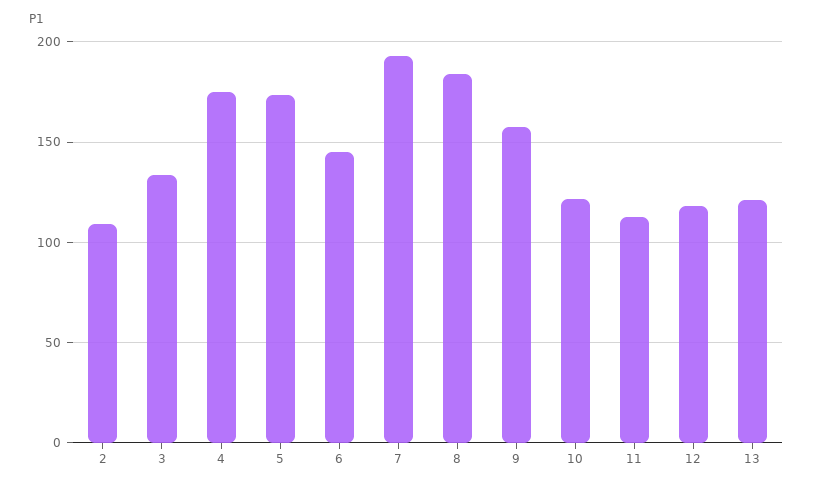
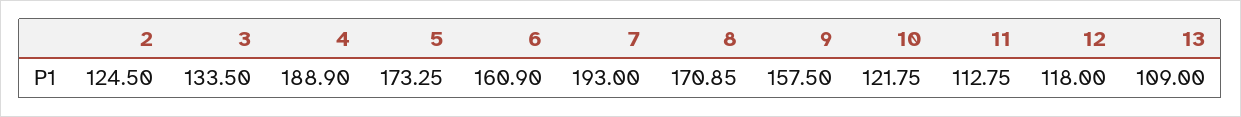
2: 110 -> 124.5
4: 175 -> 188.9
6: 145 -> 160.9
8: 185 -> 170.85
13: 120 -> 109

